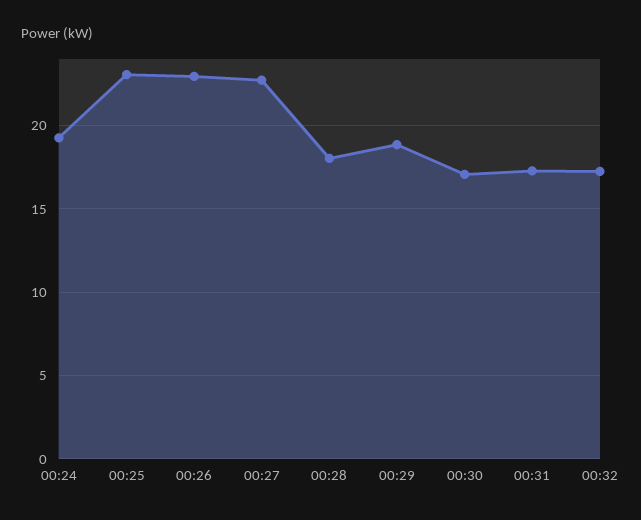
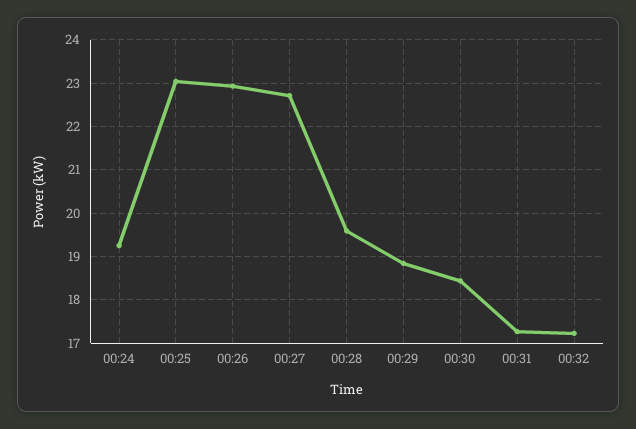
00:28: 18 -> 19.6
00:30: 17 -> 18.4

